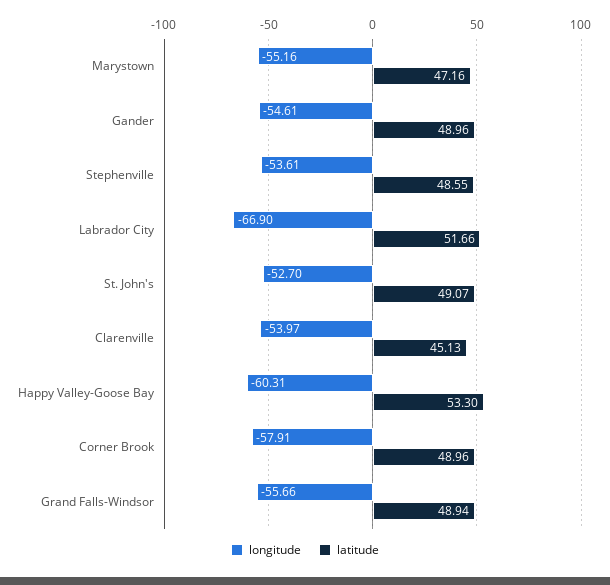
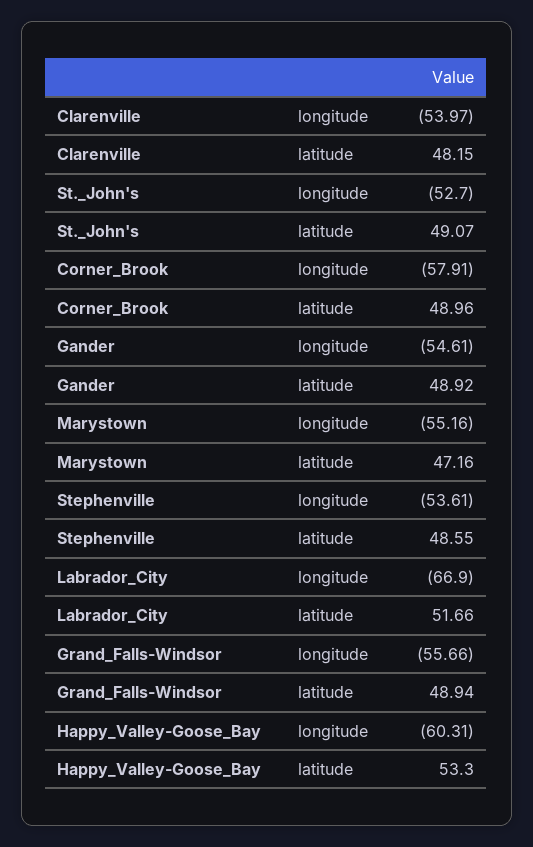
latitude, Gander: 48.96 -> 48.92
latitude, Clarenville: 45.13 -> 48.15

